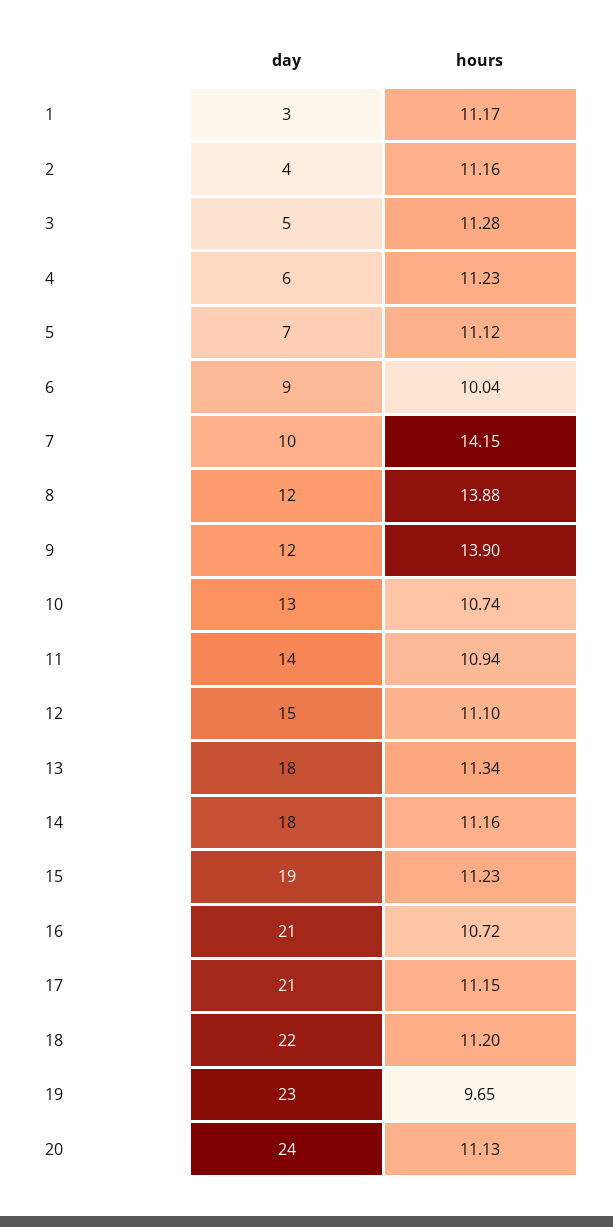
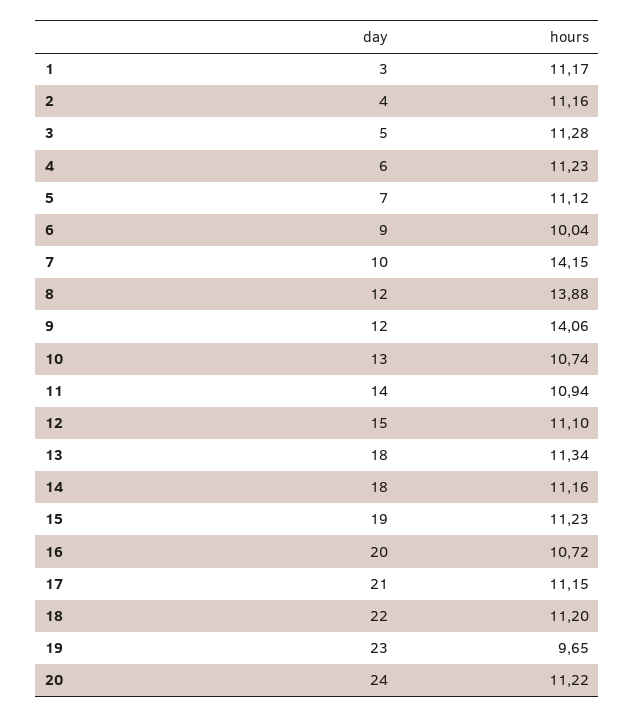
hours, 9: 13.9 -> 14.06
day, 16: 21 -> 20
hours, 20: 11.13 -> 11.22

